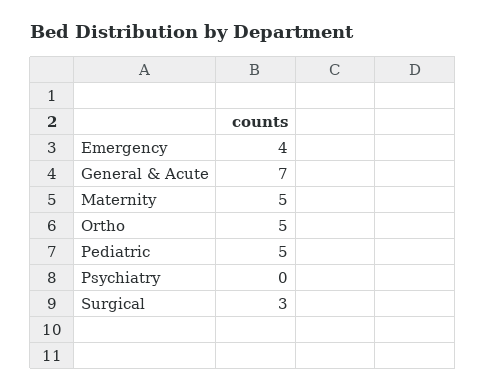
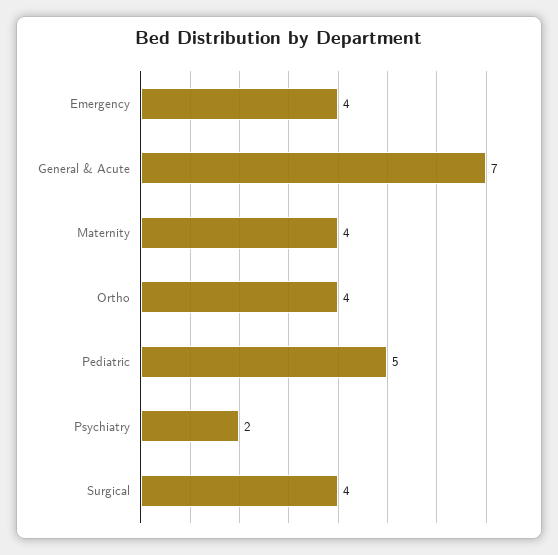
Maternity: 5 -> 4
Ortho: 5 -> 4
Psychiatry: 0 -> 2
Surgical: 3 -> 4

